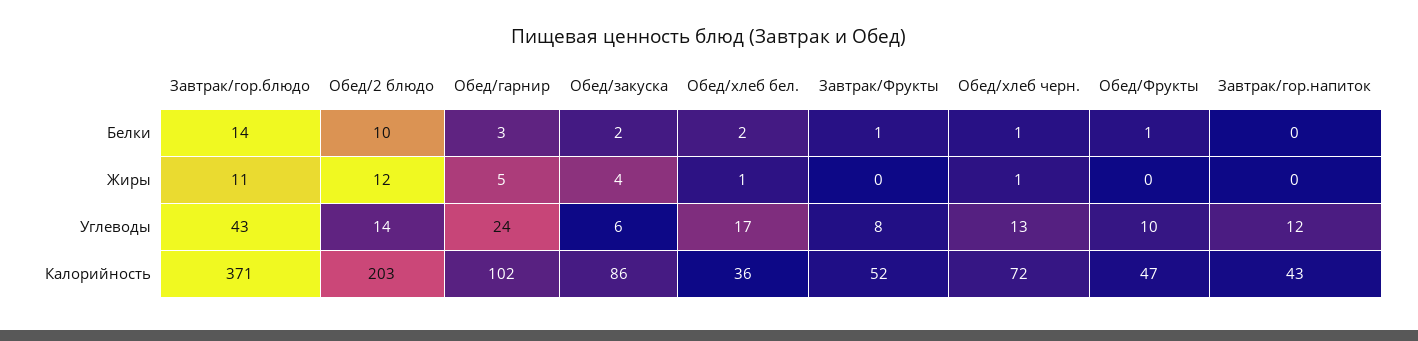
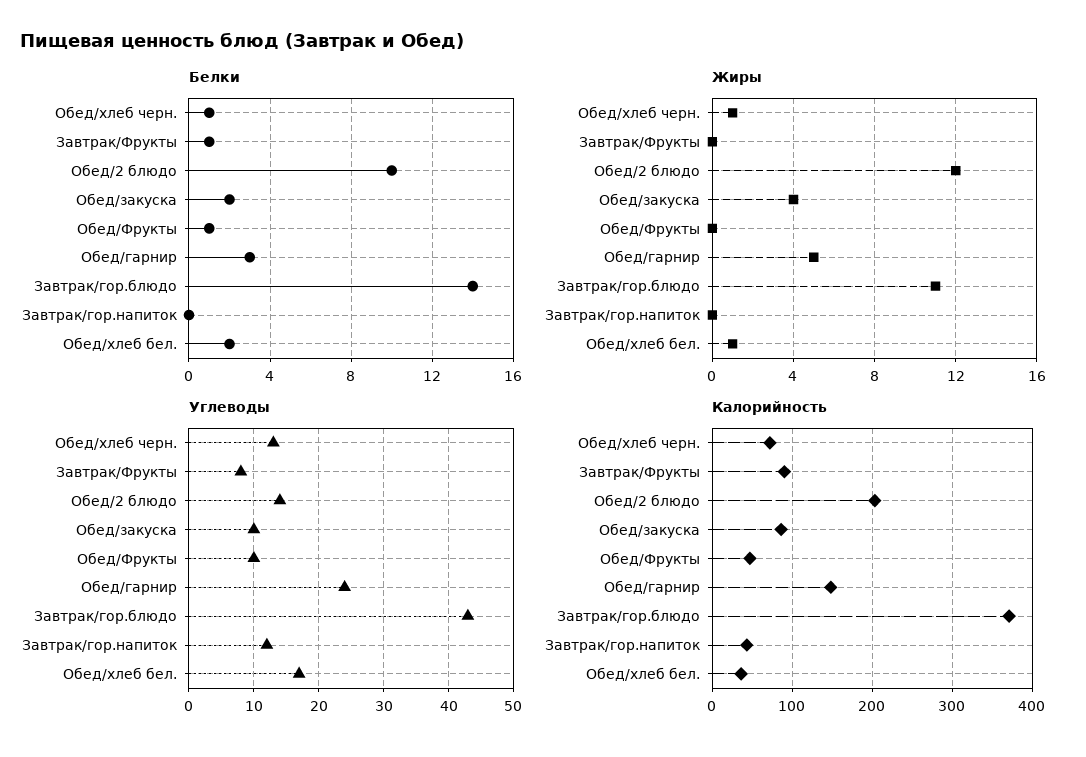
Углеводы, Обед/закуска: 6 -> 10
Калорийность, Обед/гарнир: 102 -> 150
Калорийность, Завтрак/Фрукты: 52 -> 90

